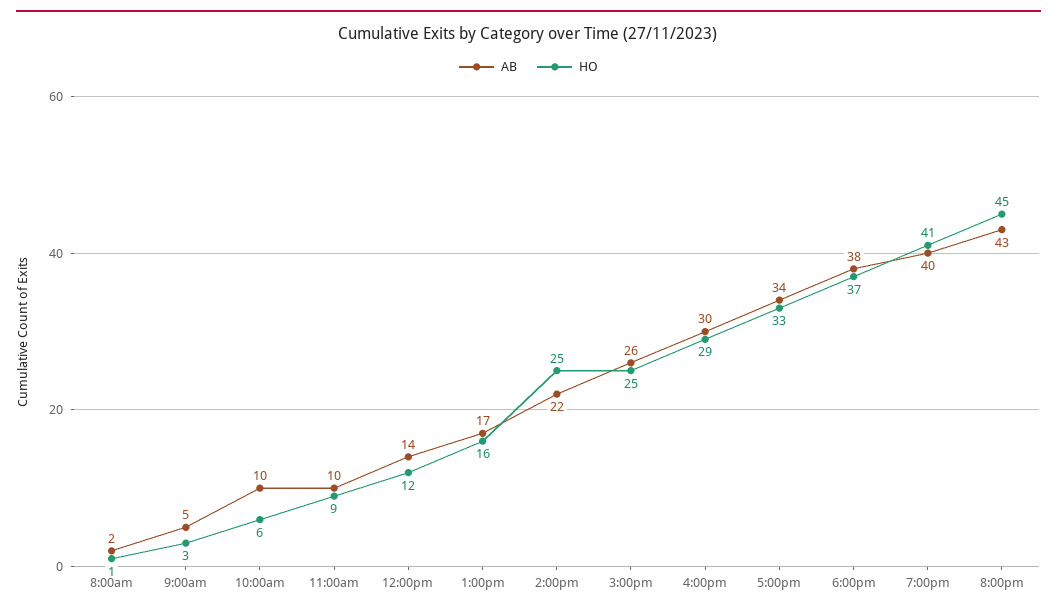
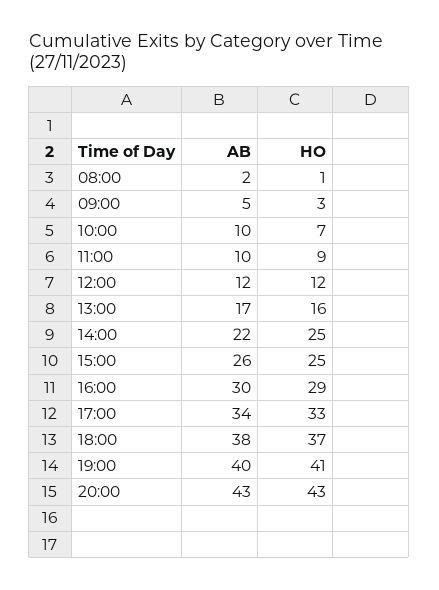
HO, 10:00am: 6 -> 7
AB, 12:00pm: 14 -> 12
HO, 8:00pm: 45 -> 43

